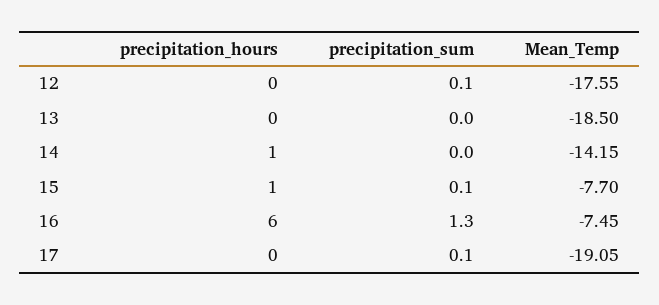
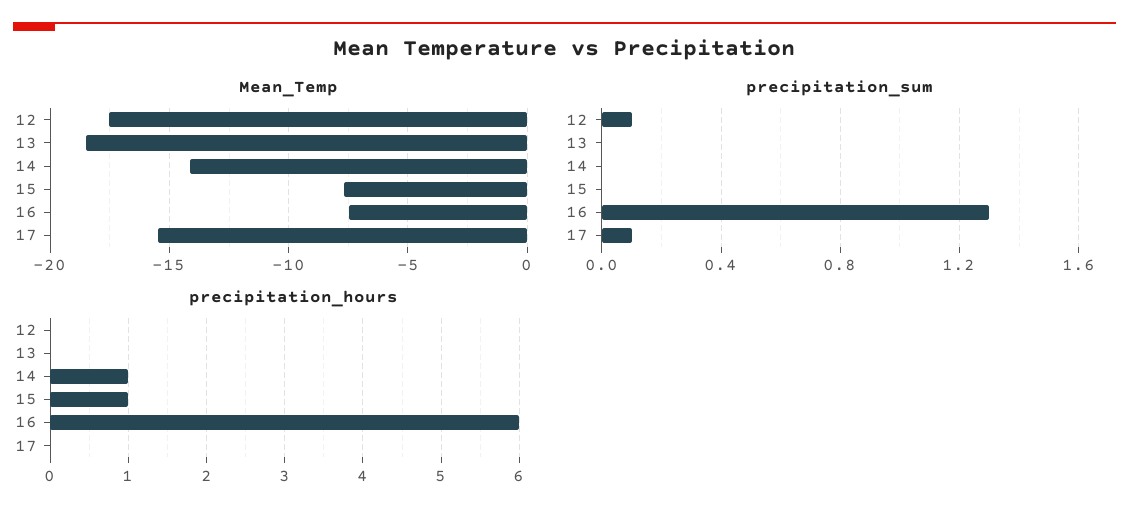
precipitation_sum, 15: 0.1 -> 0
Mean_Temp, 17: -19.05 -> -15.5

